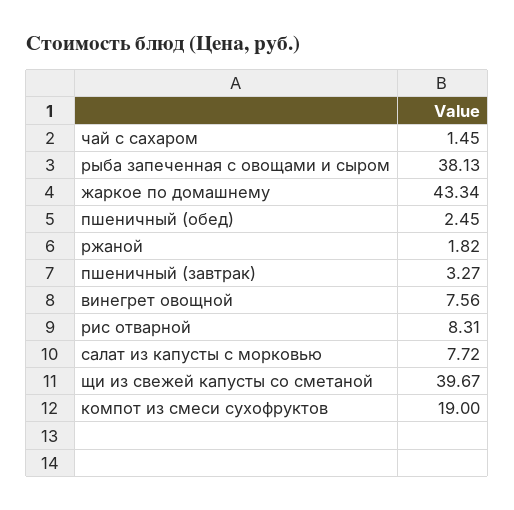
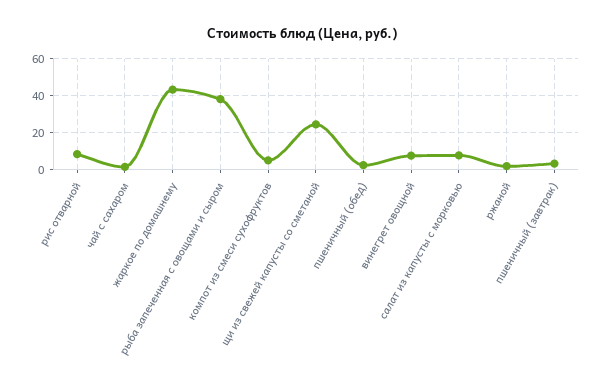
щи из свежей капусты со сметаной: 39.67 -> 25
компот из смеси сухофруктов: 19 -> 5

